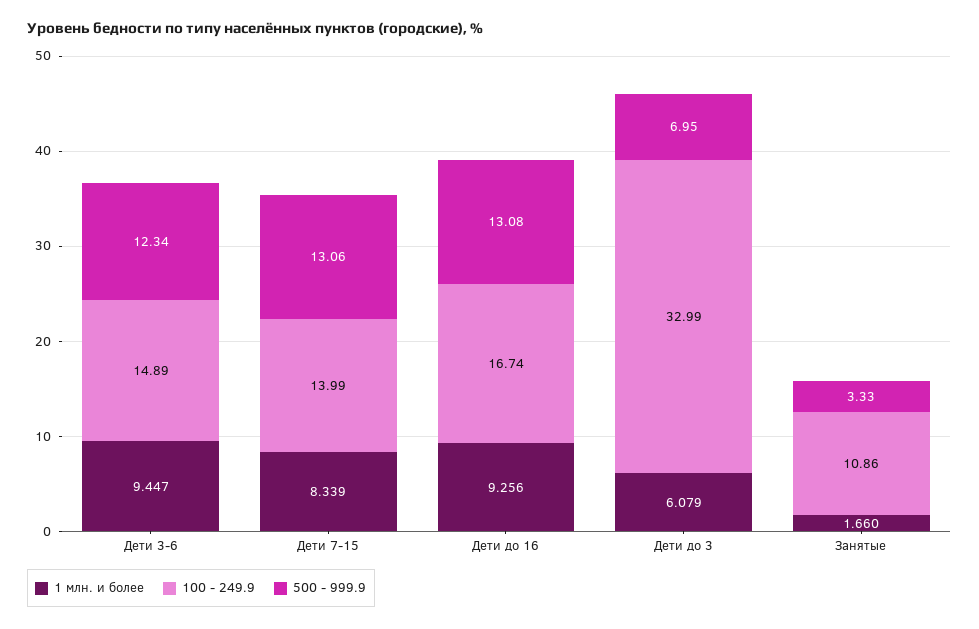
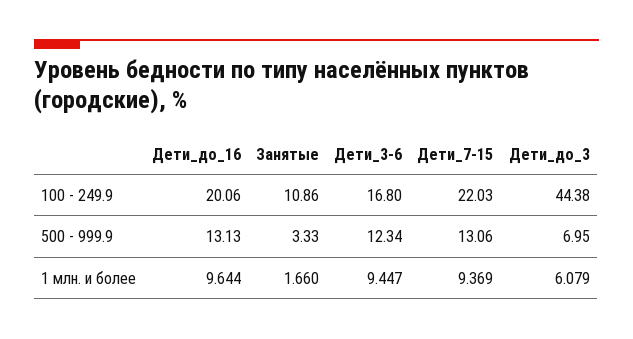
100 - 249.9, Дети 3-6: 14.89 -> 16.8
1 млн. и более, Дети 7-15: 8.339 -> 9.369
100 - 249.9, Дети 7-15: 13.99 -> 22.03
1 млн. и более, Дети до 16: 9.256 -> 9.644
100 - 249.9, Дети до 16: 16.74 -> 20.06
500 - 999.9, Дети до 16: 13.08 -> 13.13
100 - 249.9, Дети до 3: 32.99 -> 44.38

